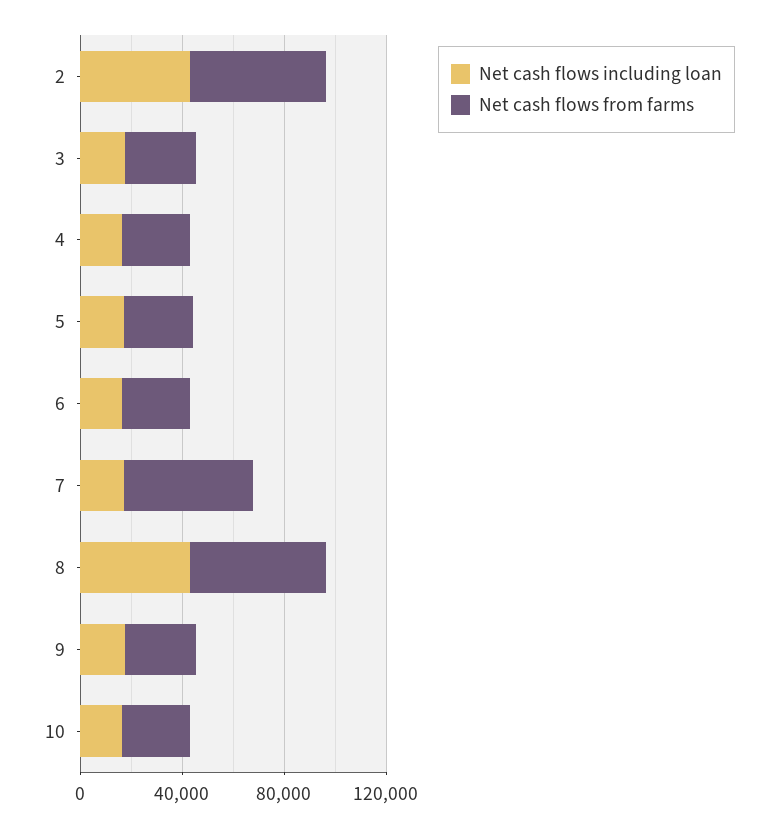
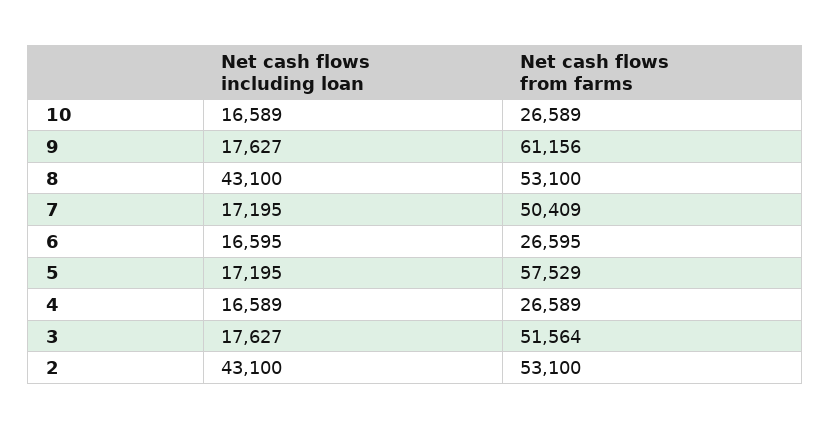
Net cash flows from farms, 3: 30000 -> 51564
Net cash flows from farms, 5: 30000 -> 57529
Net cash flows from farms, 9: 30000 -> 61156

